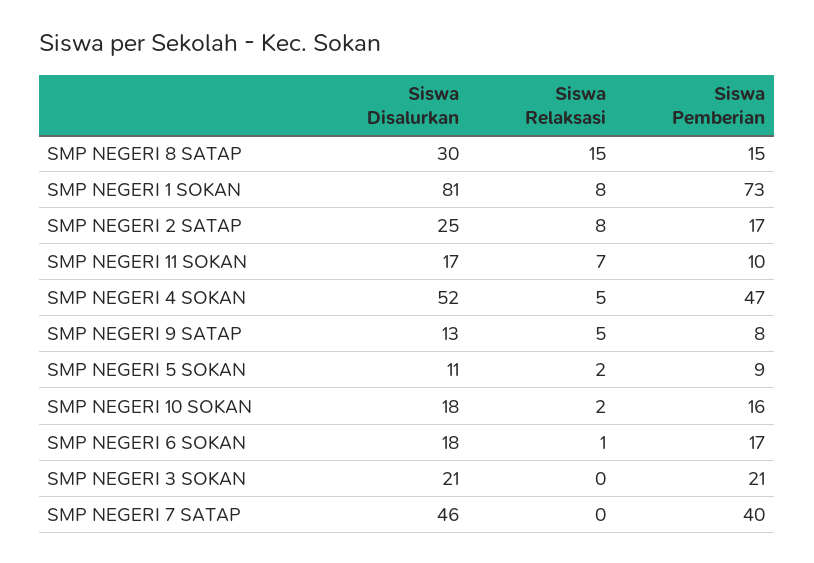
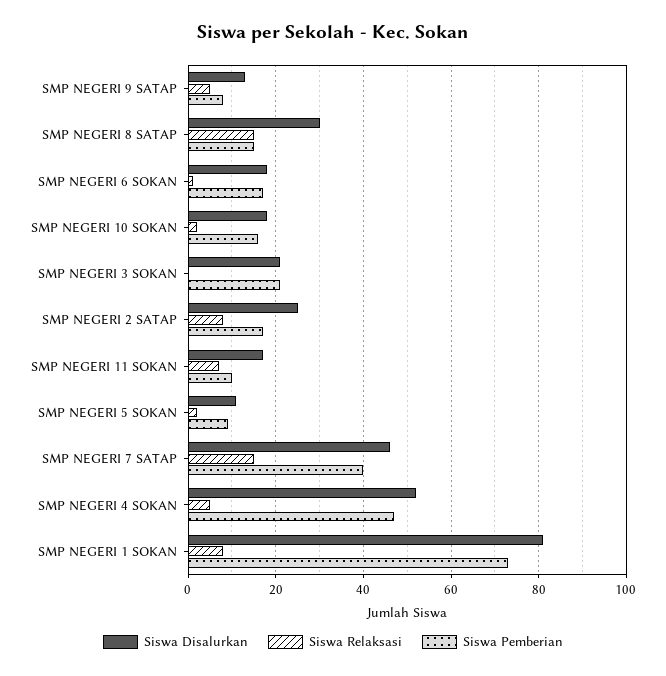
Siswa Relaksasi, SMP NEGERI 7 SATAP: 0 -> 15

